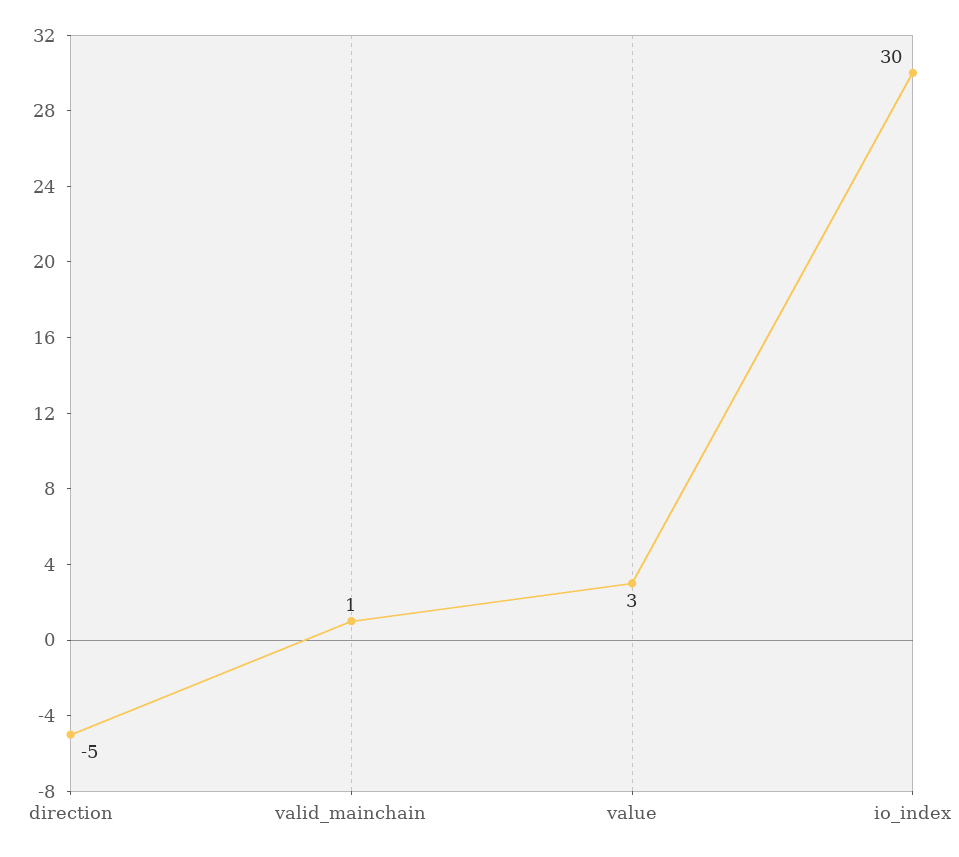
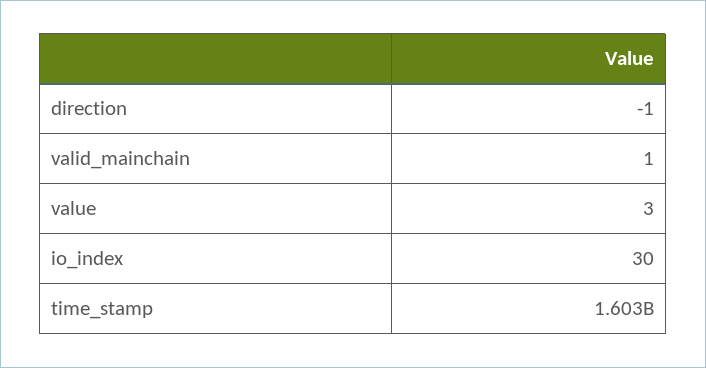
direction: -5 -> -1
time_stamp: none -> 1603000000

